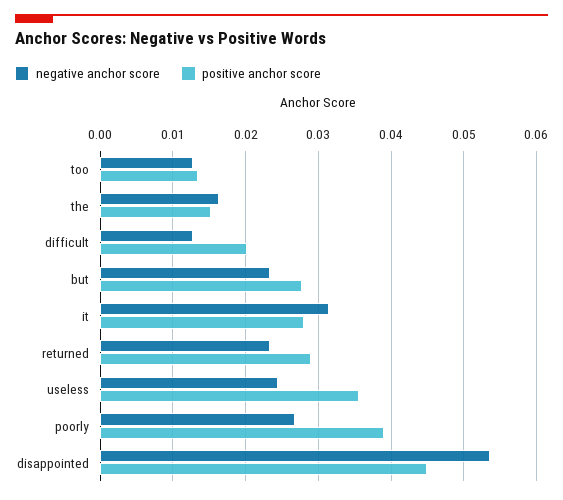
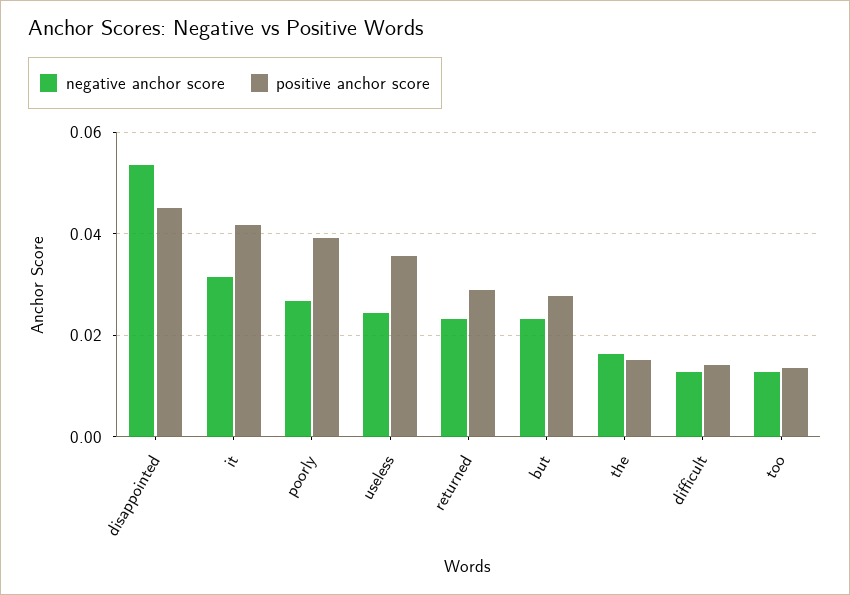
positive anchor score, difficult: 0.02 -> 0.014
positive anchor score, it: 0.028 -> 0.042

